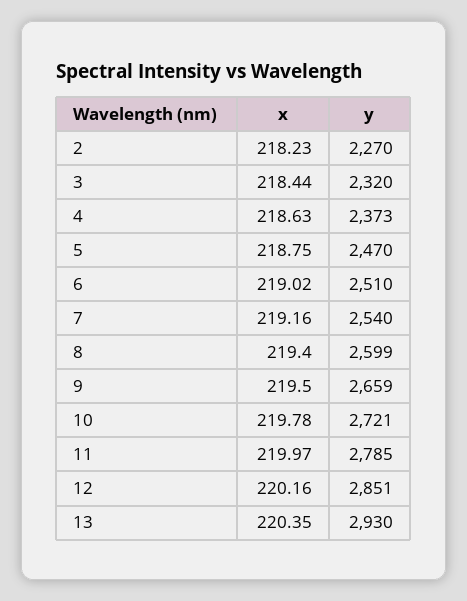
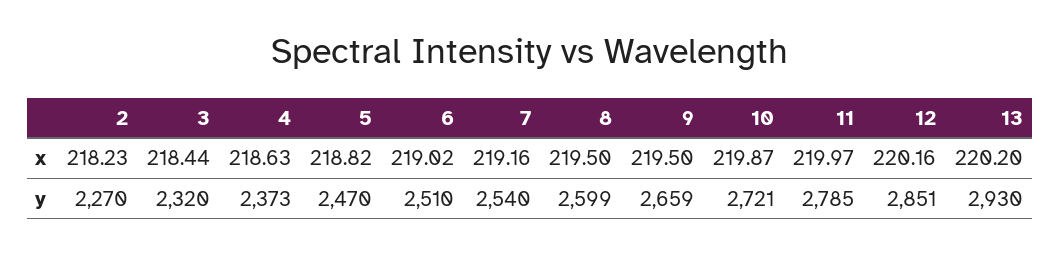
x, 5: 218.75 -> 218.82
x, 8: 219.4 -> 219.5
x, 10: 219.78 -> 219.87
x, 13: 220.35 -> 220.2

